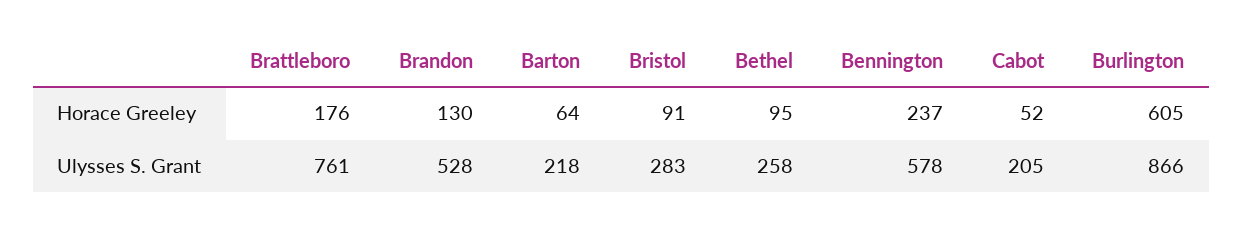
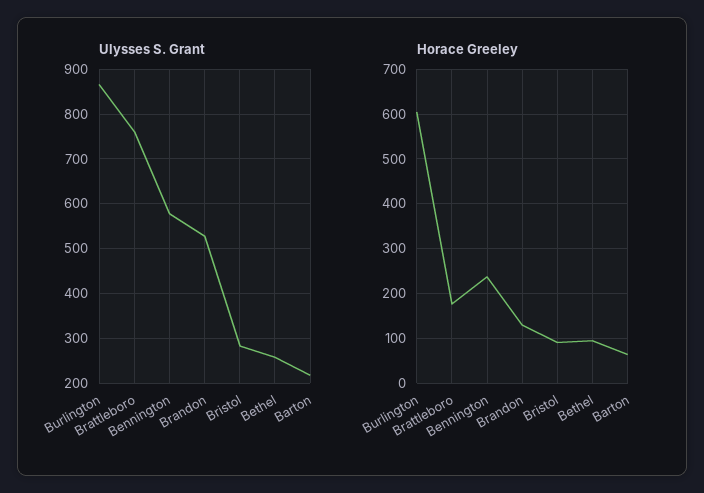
Horace Greeley, Cabot: 52 -> none
Ulysses S. Grant, Cabot: 205 -> none

